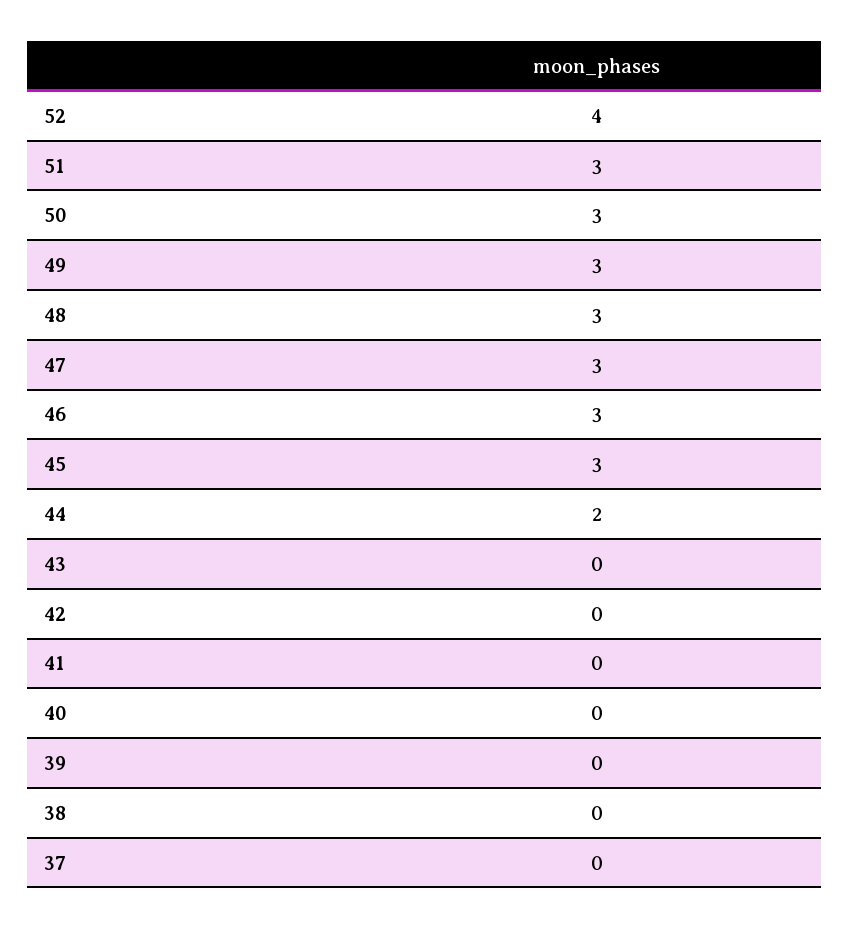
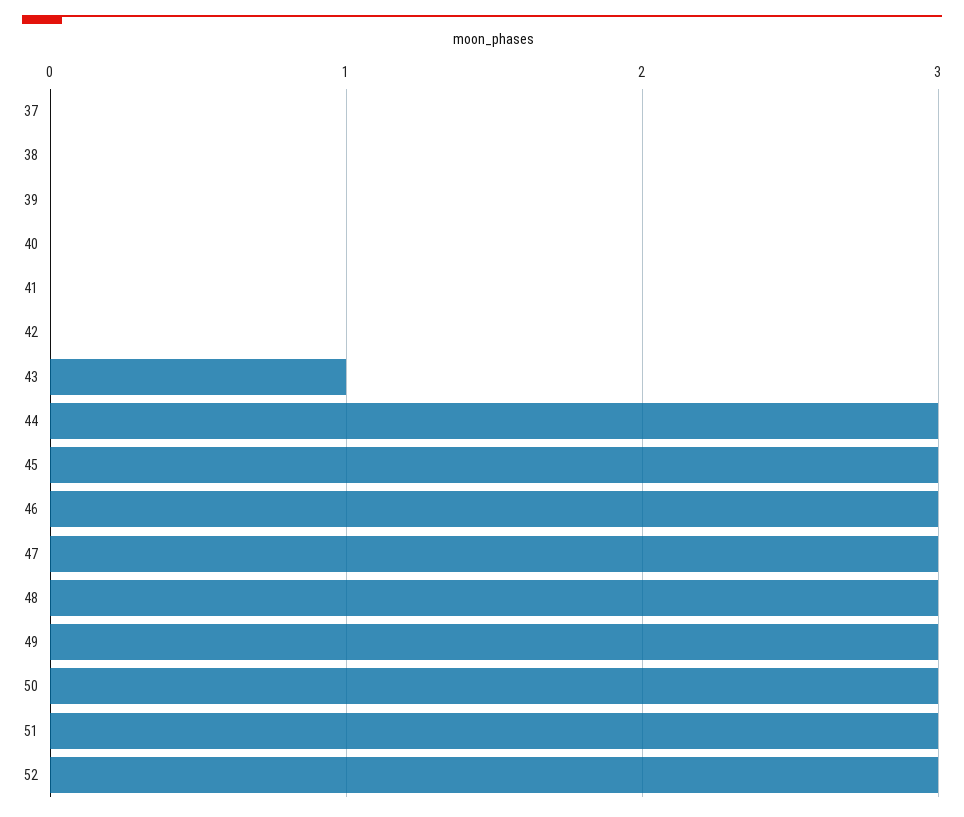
52: 4 -> 3
44: 2 -> 3
43: 0 -> 1

